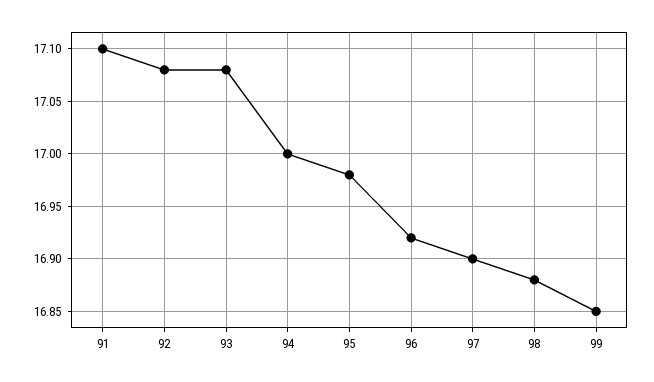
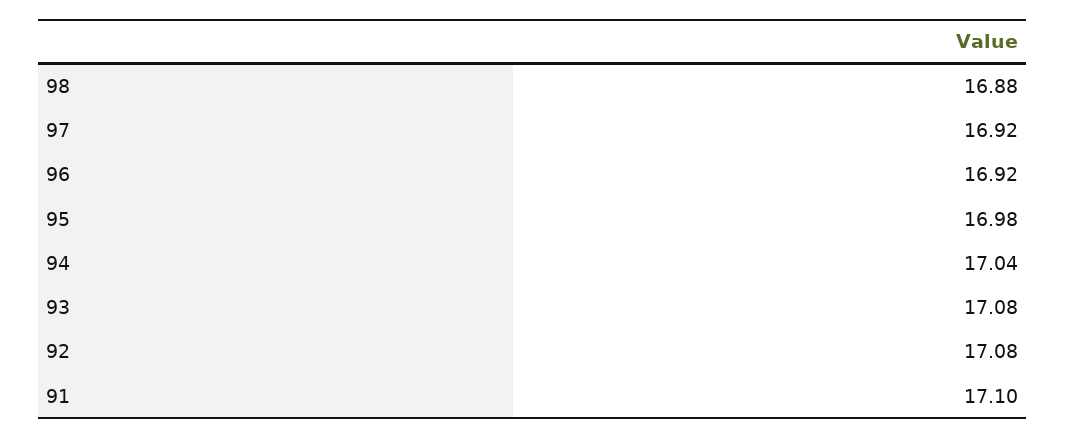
94: 17 -> 17.04
97: 16.9 -> 16.92
99: 16.85 -> none

